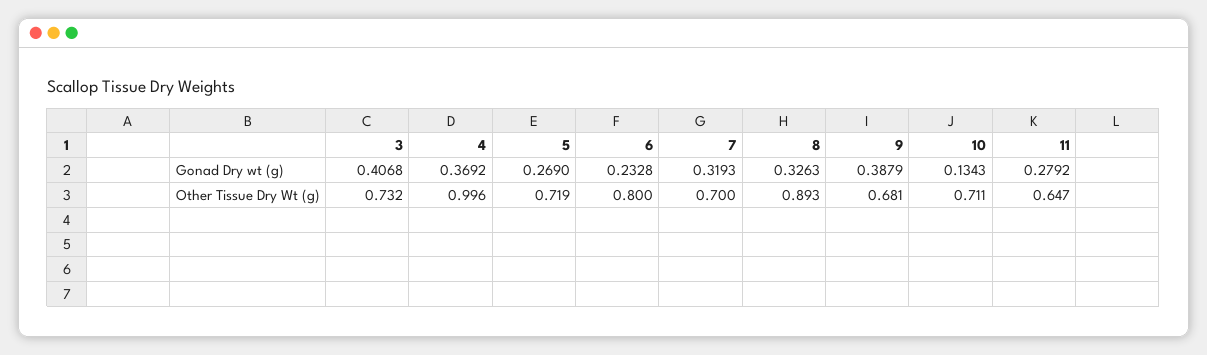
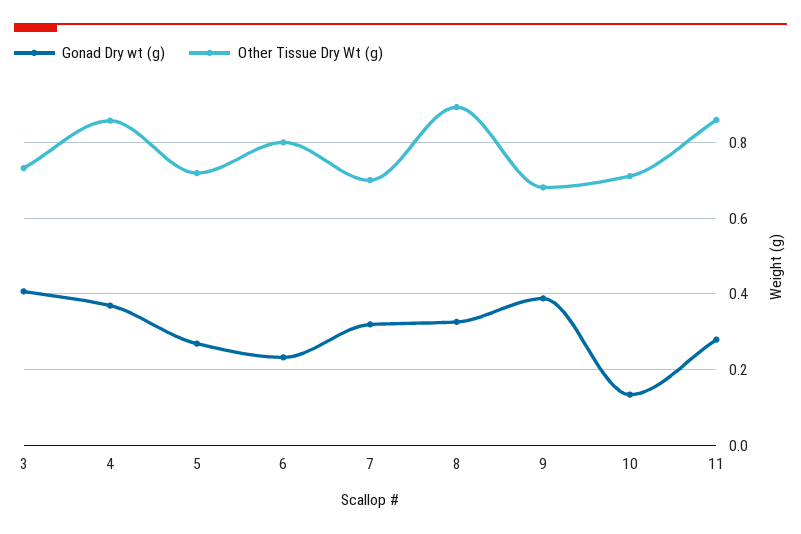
Other Tissue Dry Wt (g), 4: 0.996 -> 0.86
Other Tissue Dry Wt (g), 11: 0.647 -> 0.86

